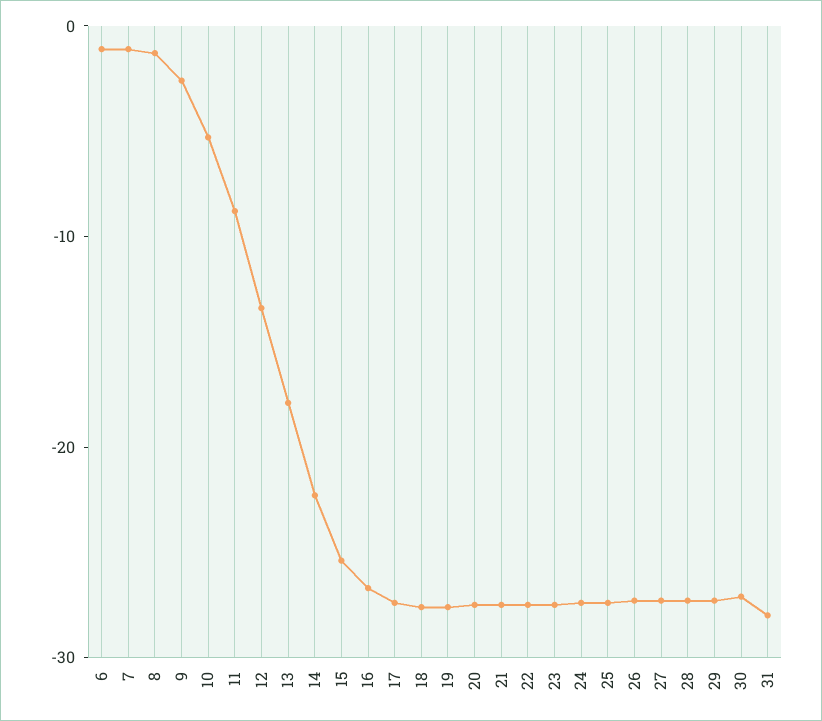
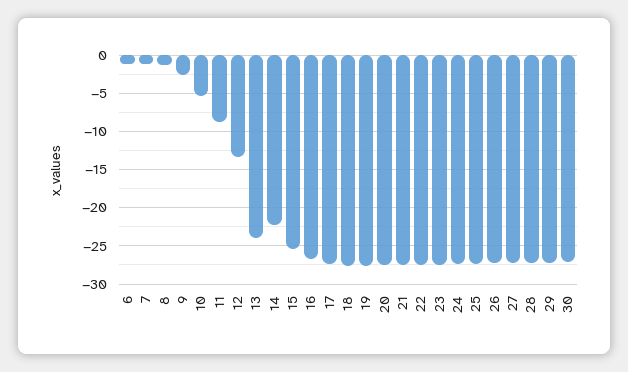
13: -18 -> -24
31: -28 -> none

